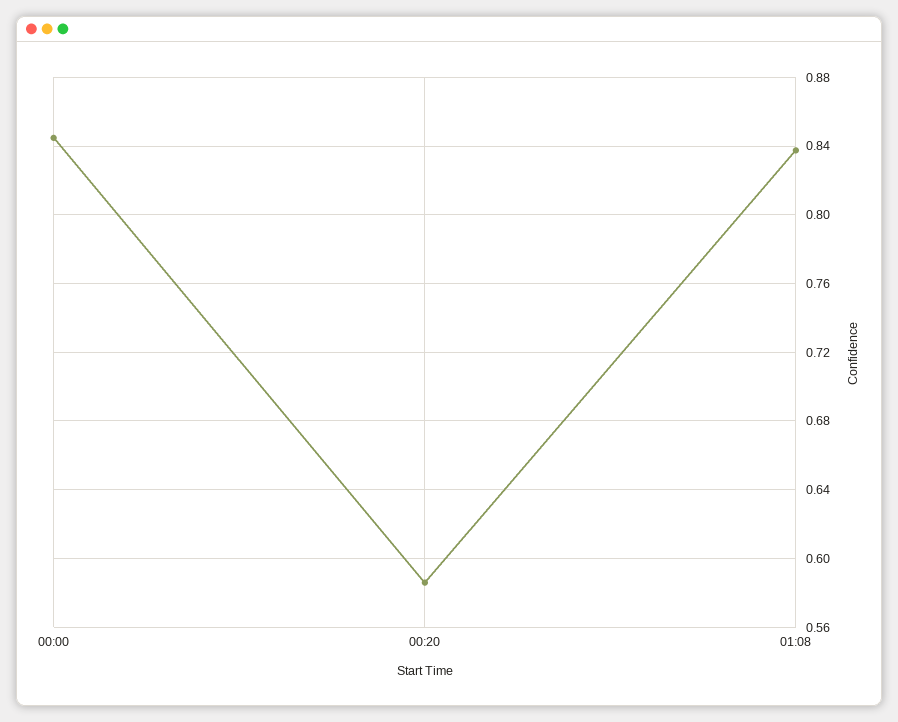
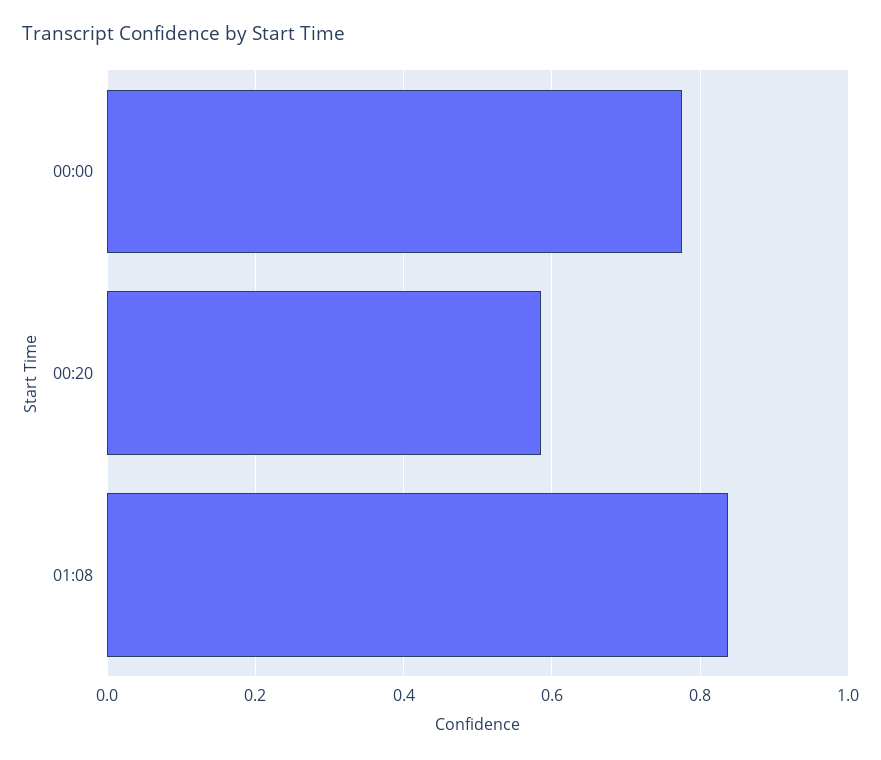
00:00: 0.845 -> 0.78

